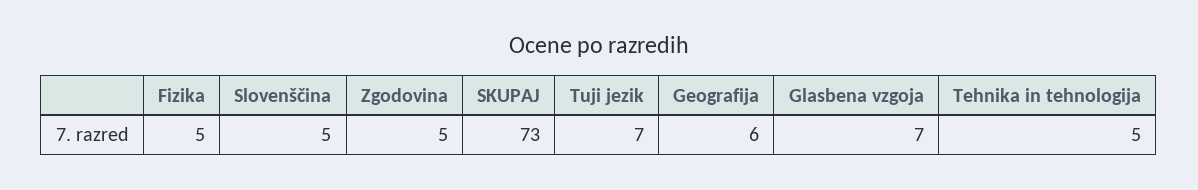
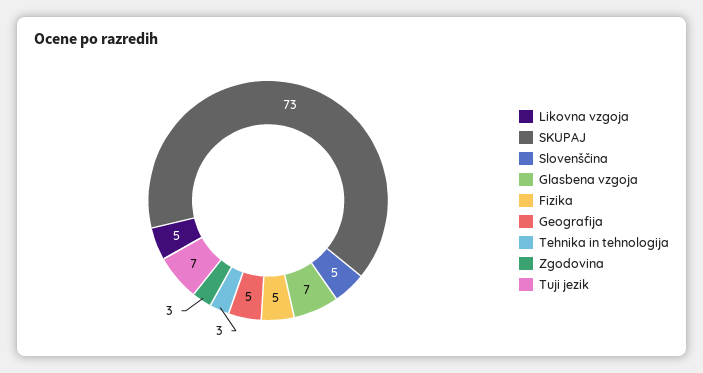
Zgodovina: 5 -> 3
Geografija: 6 -> 5
Tehnika in tehnologija: 5 -> 3
Likovna vzgoja: none -> 5

